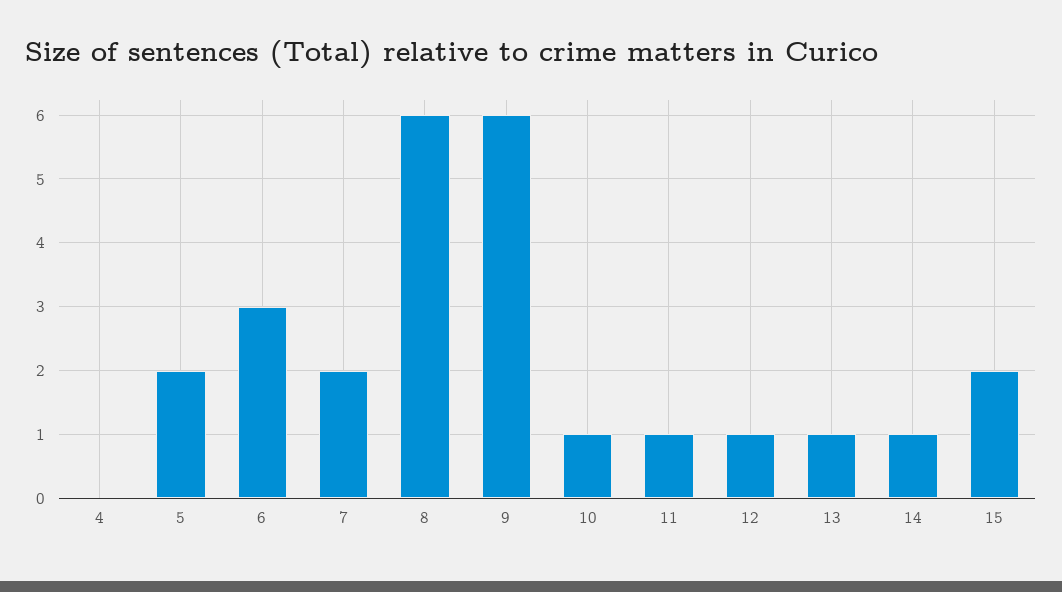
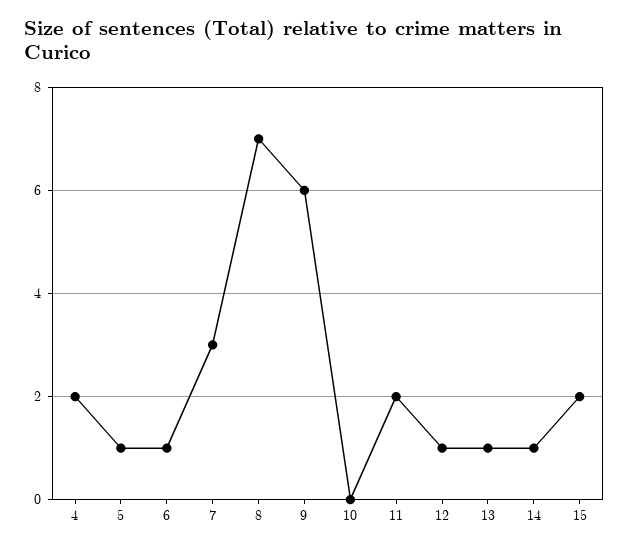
4: 0 -> 2
5: 2 -> 1
6: 3 -> 1
7: 2 -> 3
8: 6 -> 7
10: 1 -> 0
11: 1 -> 2

